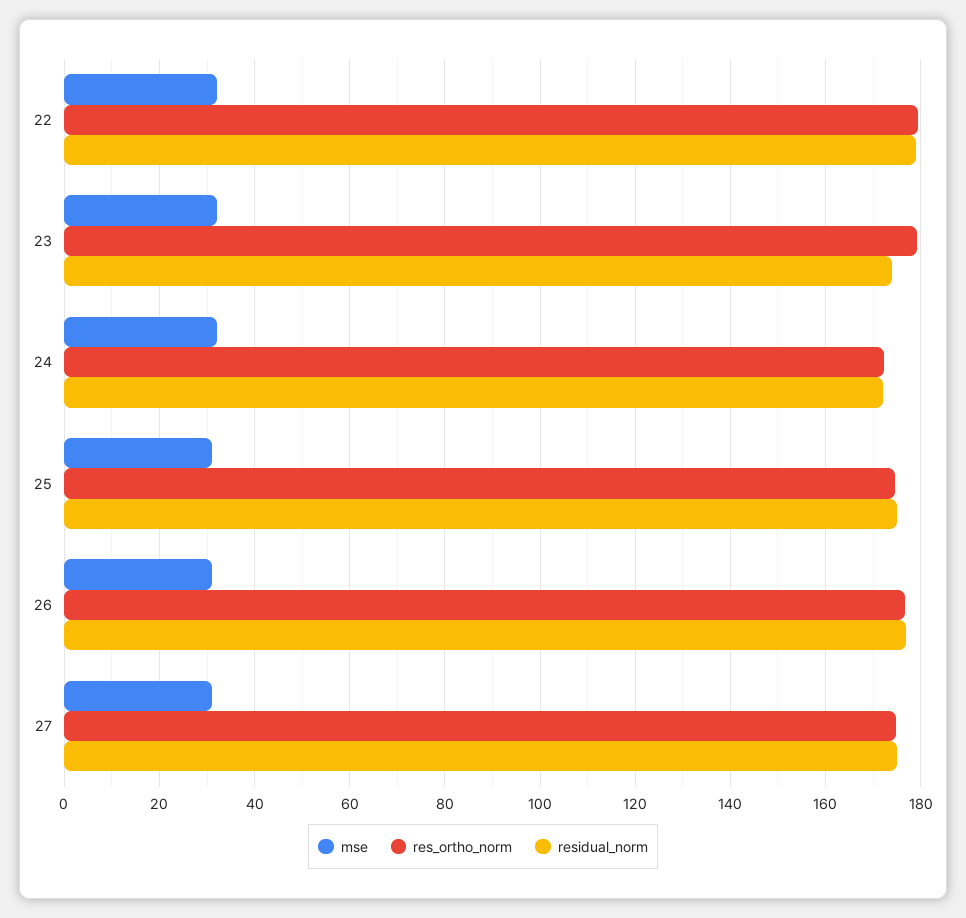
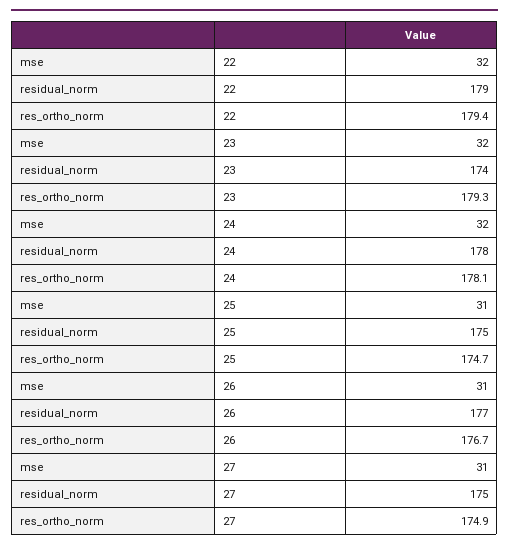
res_ortho_norm, 24: 172 -> 178.1
residual_norm, 24: 172 -> 178

